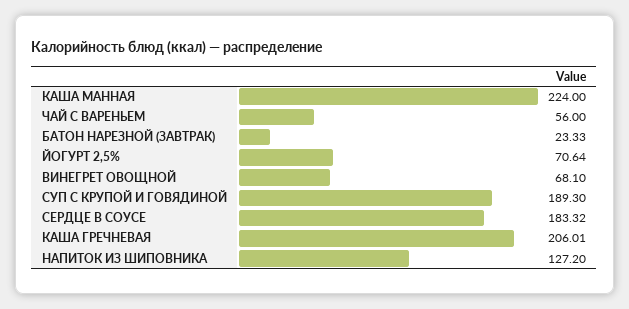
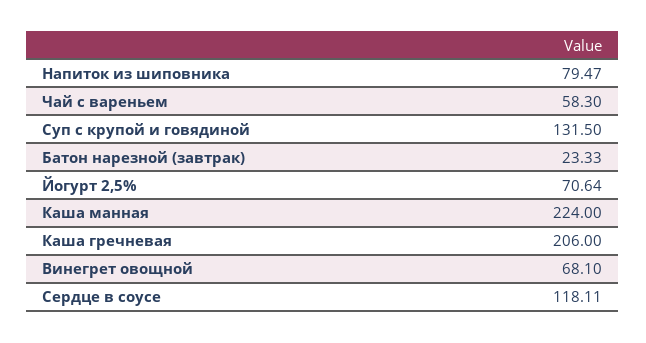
ЧАЙ С ВАРЕНЬЕМ: 56 -> 58.3
СУП С КРУПОЙ И ГОВЯДИНОЙ: 189.3 -> 131.5
СЕРДЦЕ В СОУСЕ: 183.32 -> 118.11
КАША ГРЕЧНЕВАЯ: 206.01 -> 206
НАПИТОК ИЗ ШИПОВНИКА: 127.2 -> 79.47

